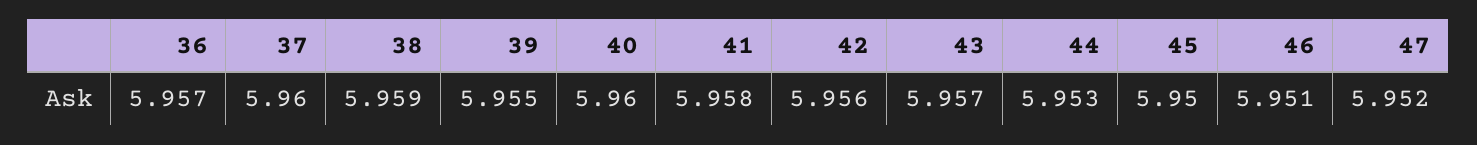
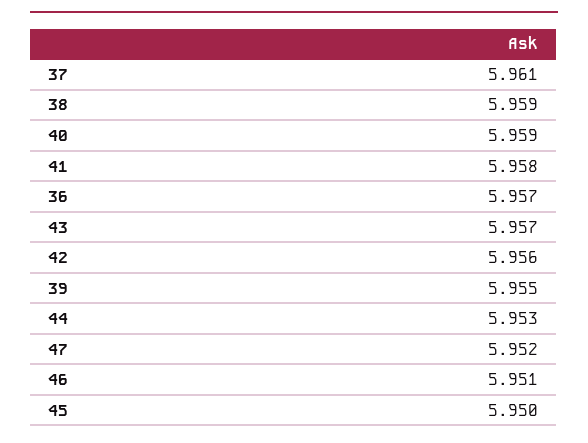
37: 5.96 -> 5.961
40: 5.96 -> 5.959

